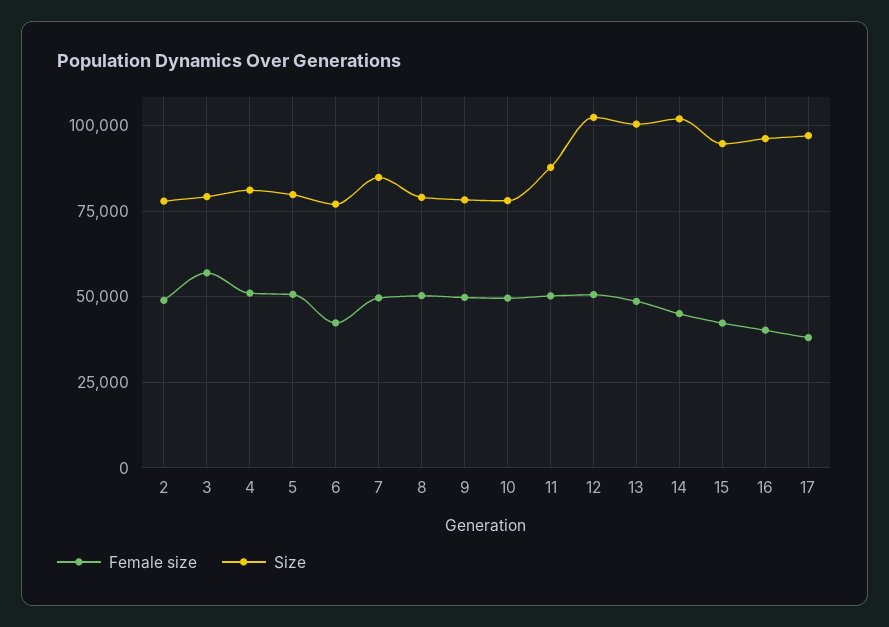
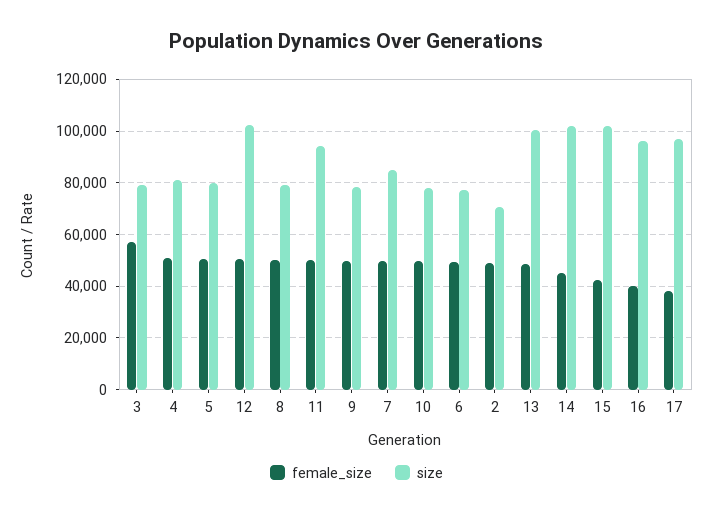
Size, 2: 77500 -> 70000
Female size, 6: 42500 -> 50000
Size, 11: 87500 -> 95000
Size, 15: 95000 -> 102500

